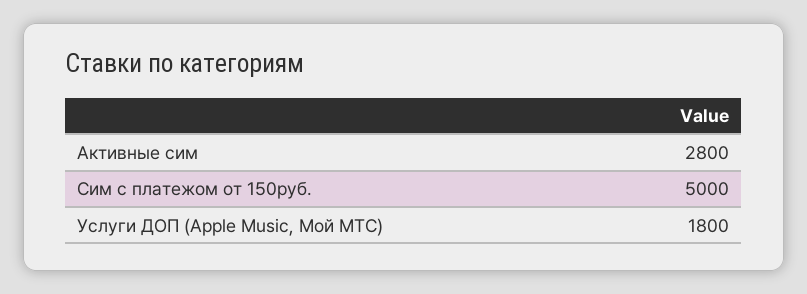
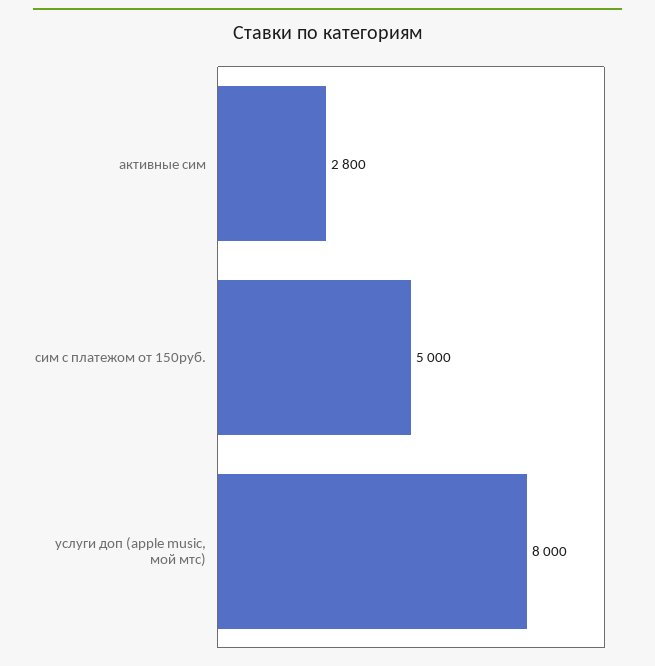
Услуги ДОП (Apple Music, Мой МТС): 1800 -> 8000

